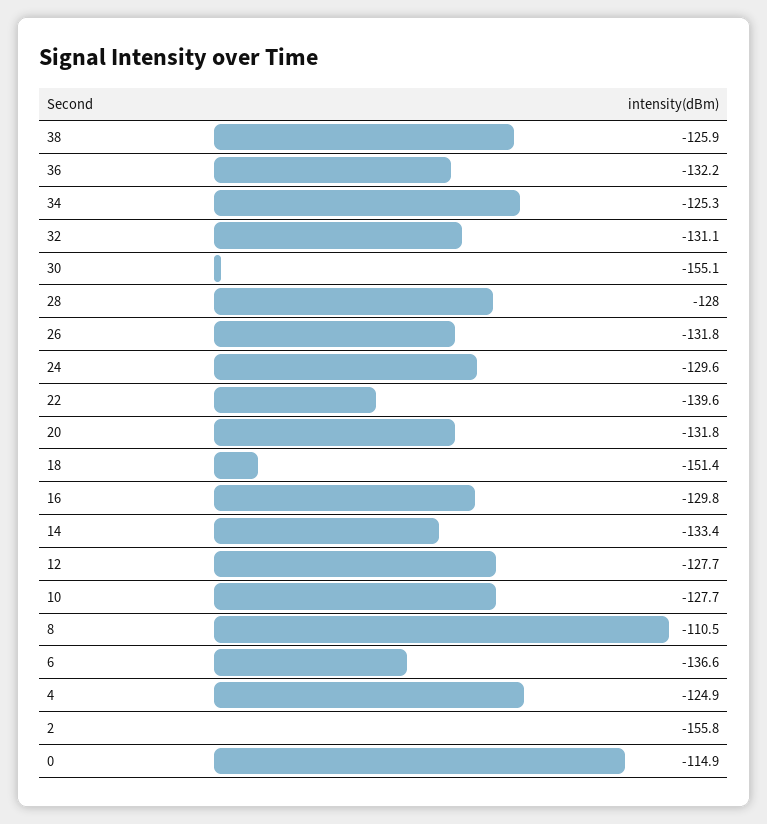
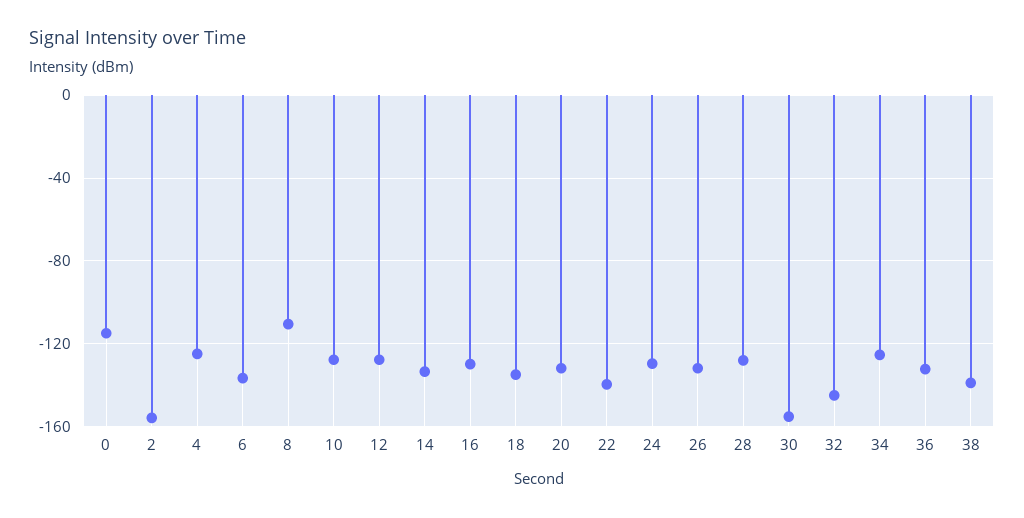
38: -125.9 -> -140
32: -131.1 -> -145
18: -151.4 -> -135

